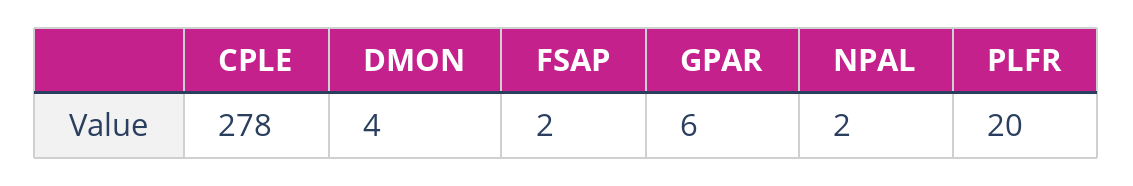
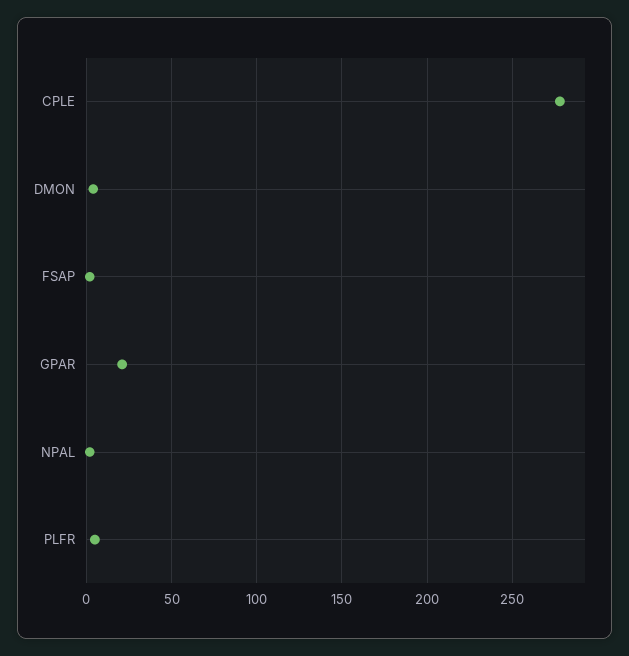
GPAR: 6 -> 20
PLFR: 20 -> 5

